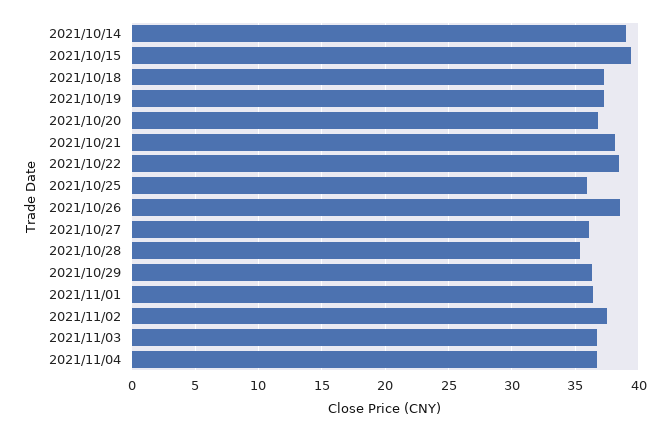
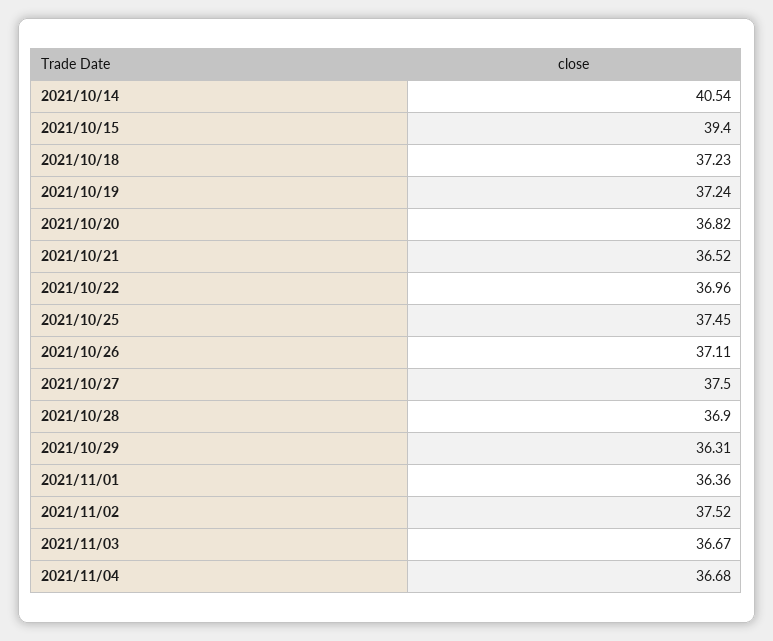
2021/10/14: 39 -> 40.54
2021/10/21: 38 -> 36.52
2021/10/22: 38.5 -> 36.96
2021/10/25: 36 -> 37.45
2021/10/26: 38.5 -> 37.11
2021/10/27: 36 -> 37.5
2021/10/28: 35.5 -> 36.9

